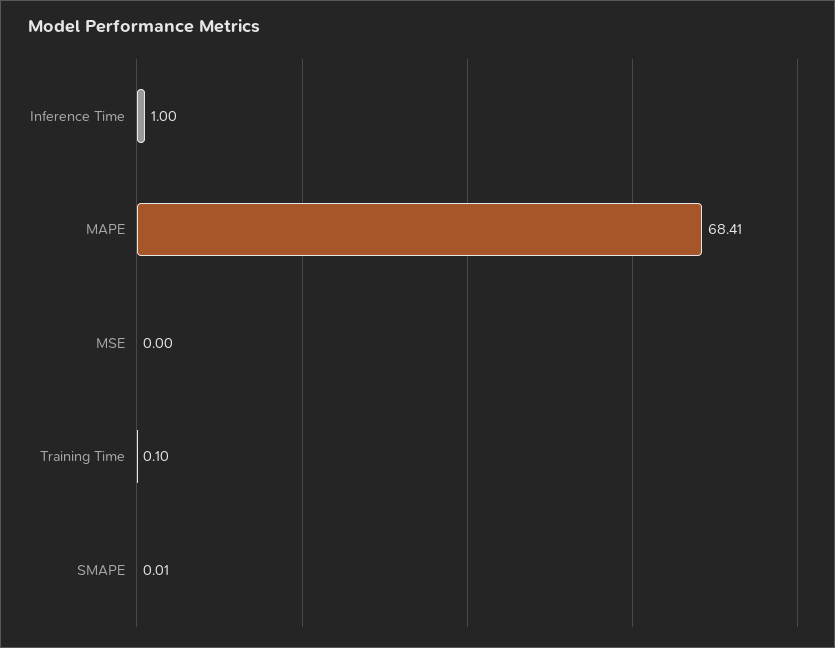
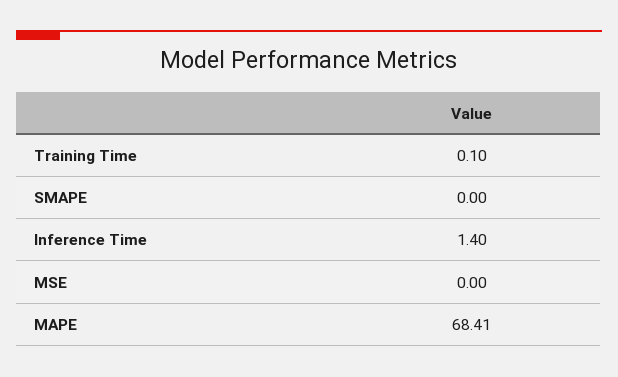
Inference Time: 1 -> 1.4
SMAPE: 0.01 -> 0

